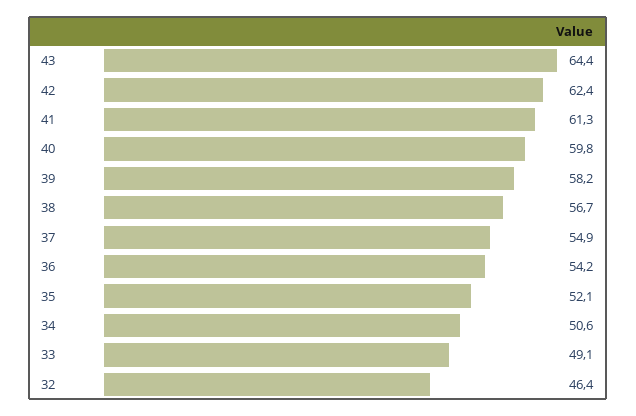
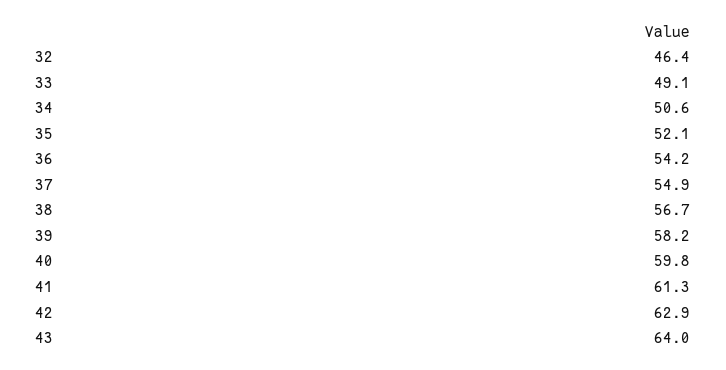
43: 64.4 -> 64
42: 62.4 -> 62.9

